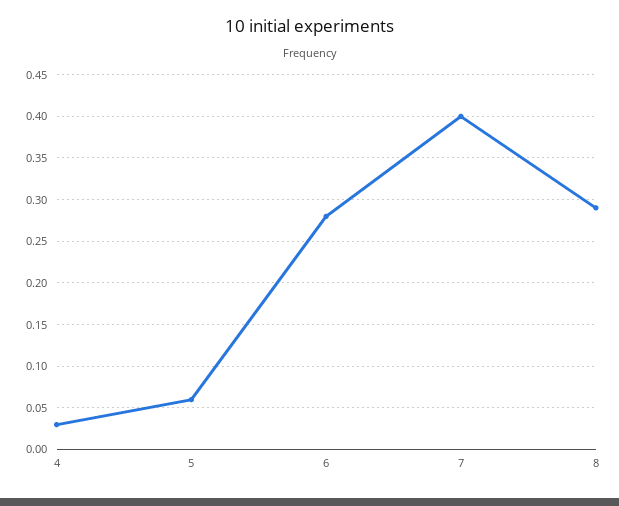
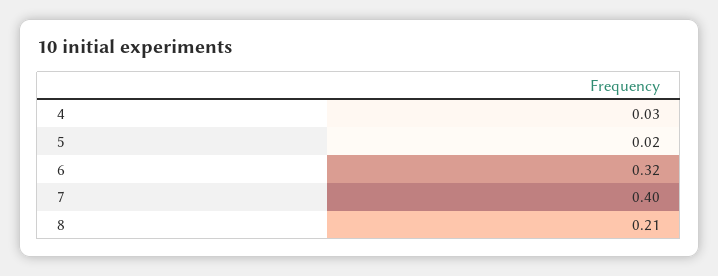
5: 0.06 -> 0.02
6: 0.28 -> 0.32
8: 0.29 -> 0.21

